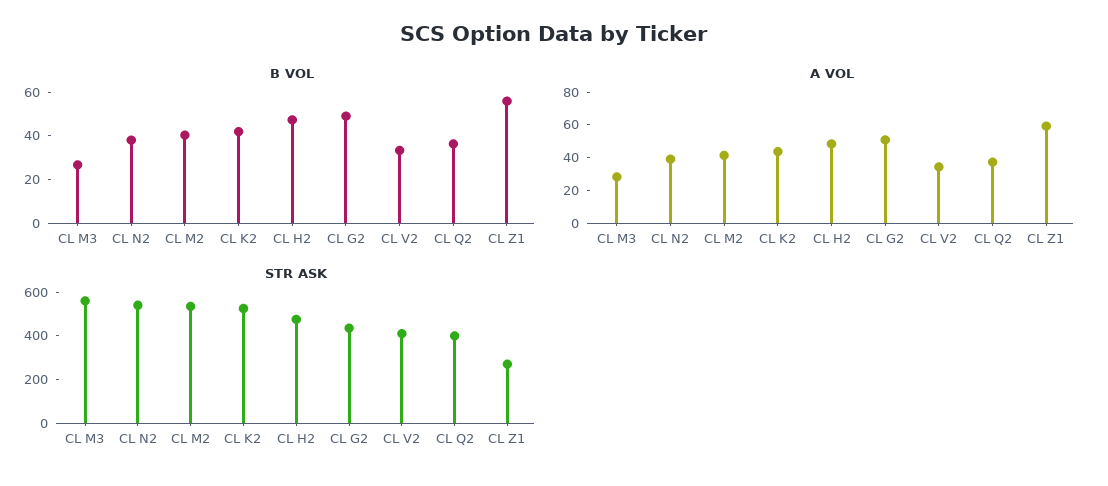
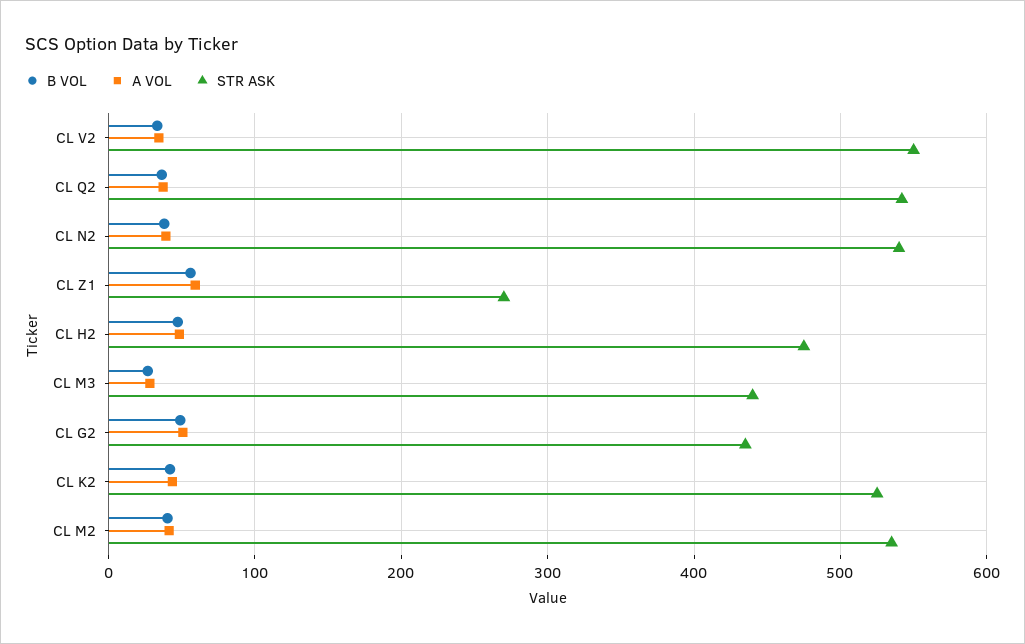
STR ASK, CL M3: 550 -> 440
STR ASK, CL V2: 400 -> 550
STR ASK, CL Q2: 400 -> 540

